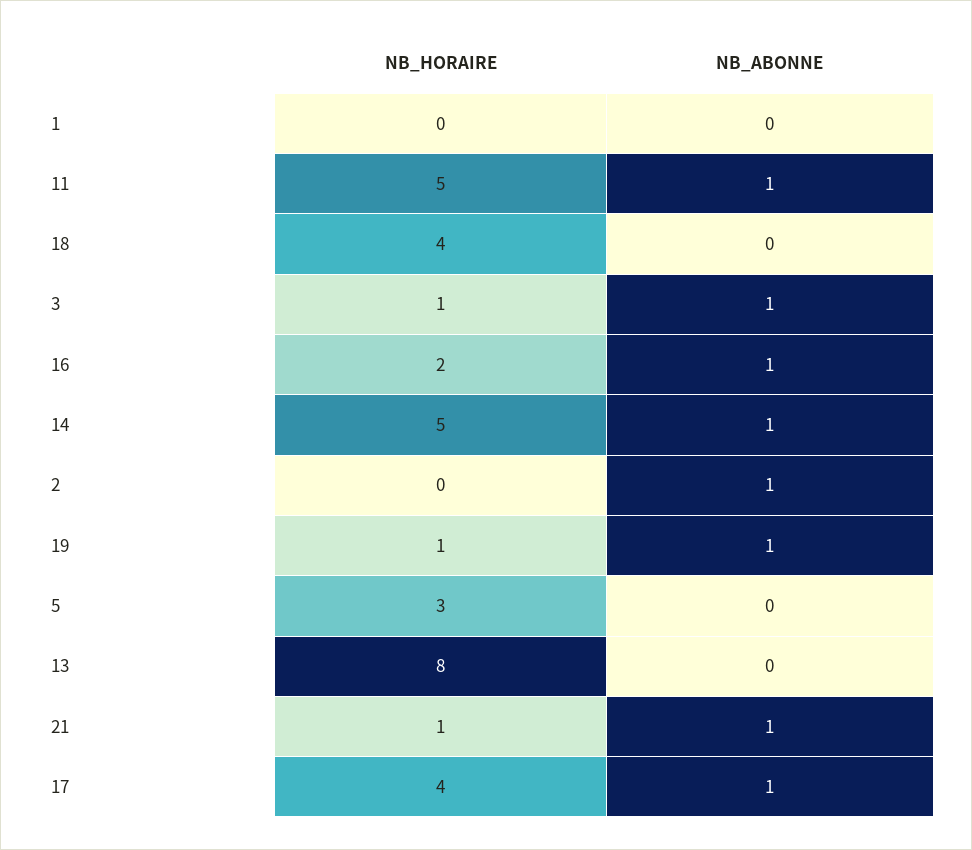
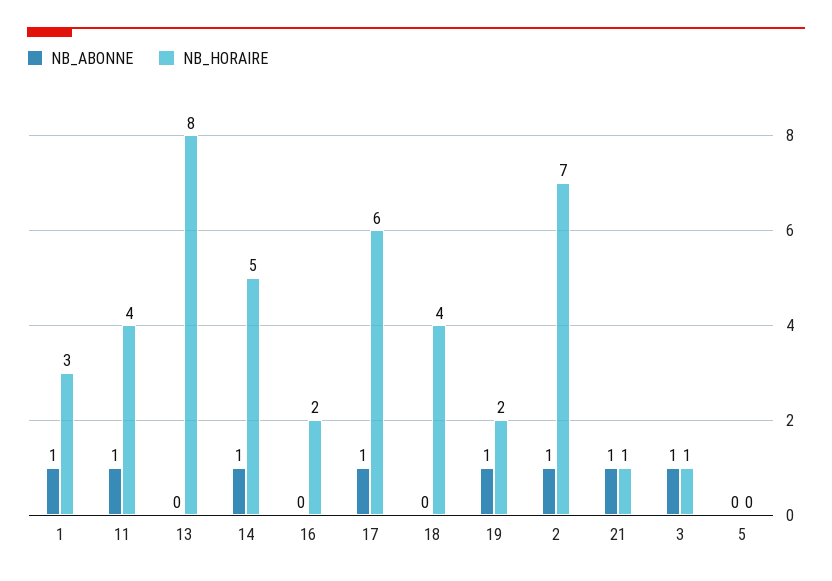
NB_HORAIRE, 1: 0 -> 3
NB_ABONNE, 1: 0 -> 1
NB_HORAIRE, 11: 5 -> 4
NB_ABONNE, 16: 1 -> 0
NB_HORAIRE, 2: 0 -> 7
NB_HORAIRE, 19: 1 -> 2
NB_HORAIRE, 5: 3 -> 0
NB_HORAIRE, 17: 4 -> 6

